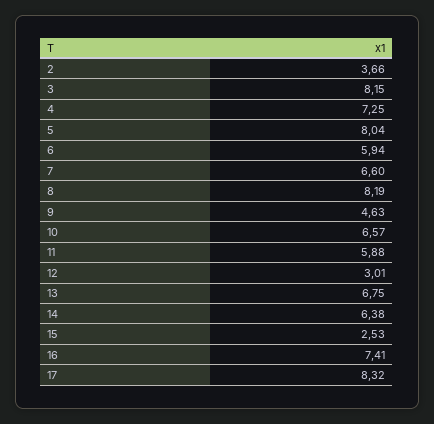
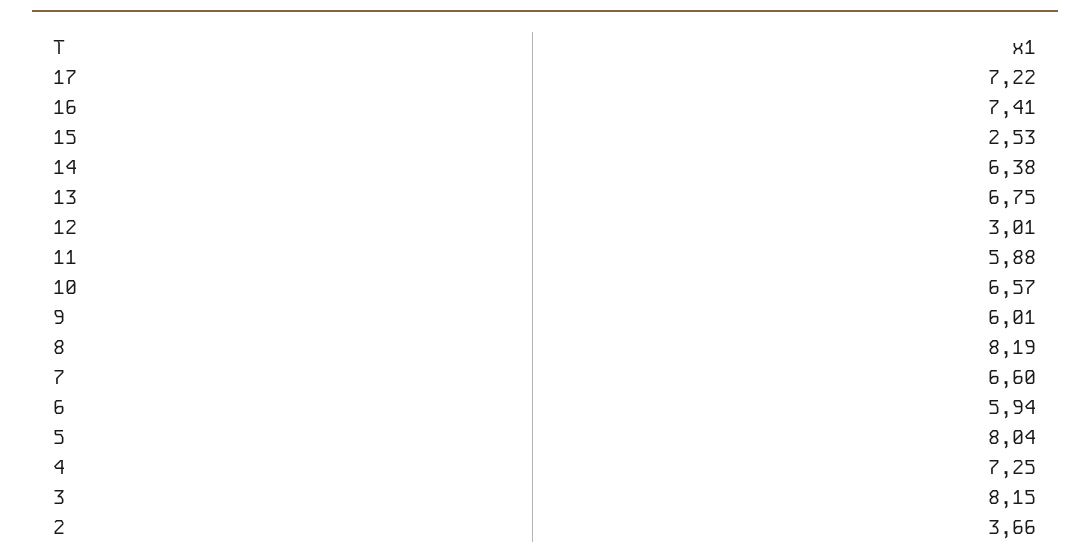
9: 4.63 -> 6.01
17: 8.32 -> 7.22

